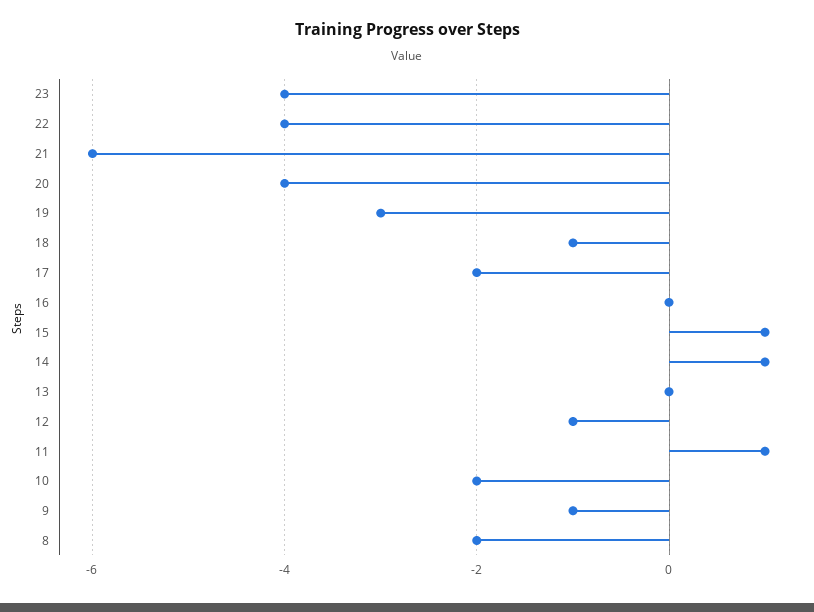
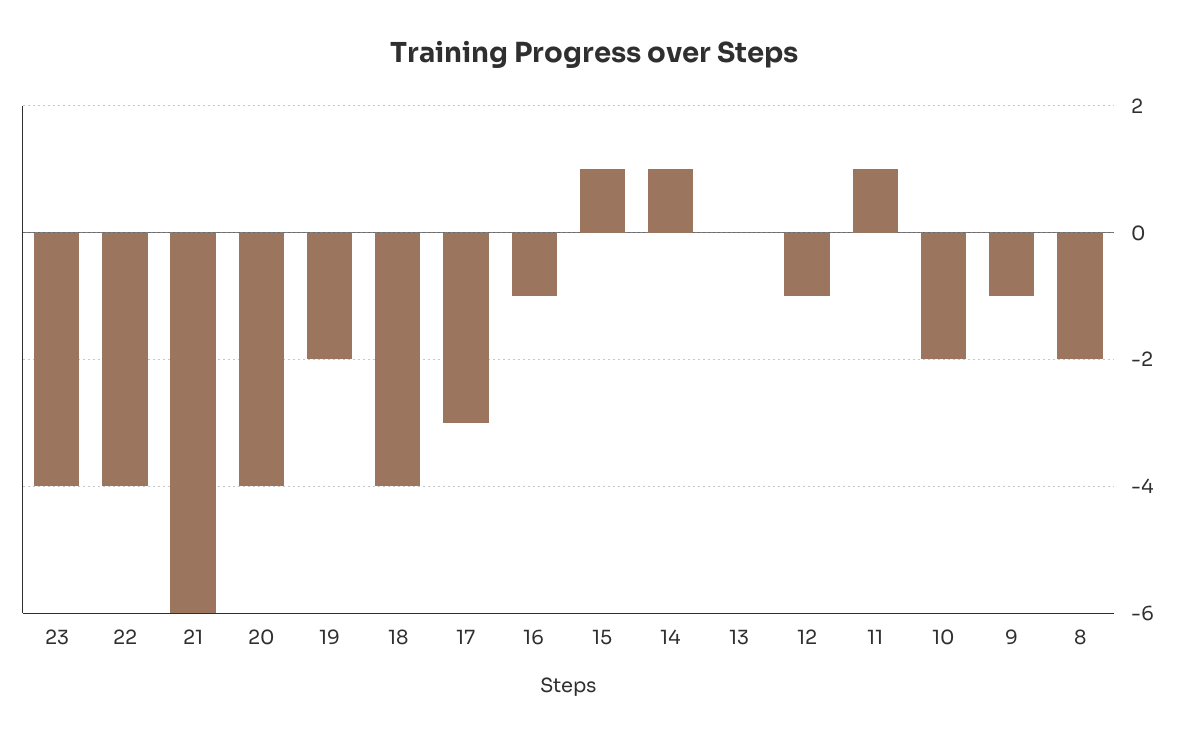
19: -3 -> -2
18: -1 -> -4
17: -2 -> -3
16: 0 -> -1

